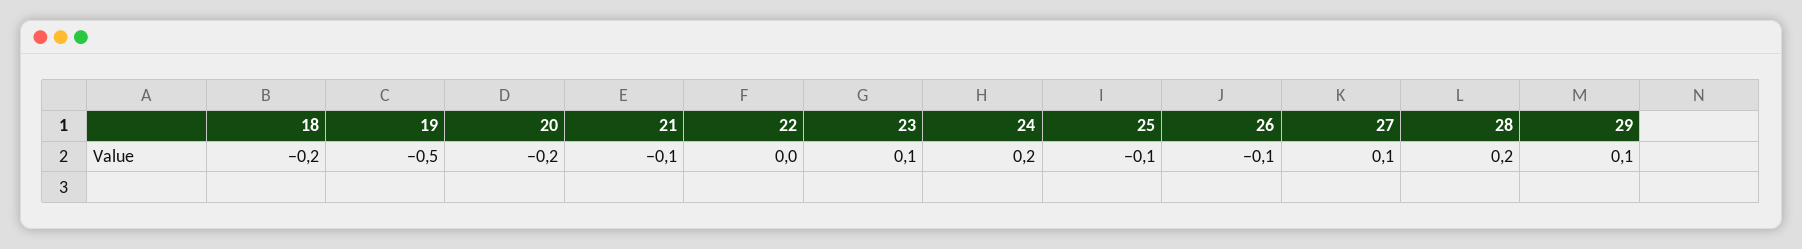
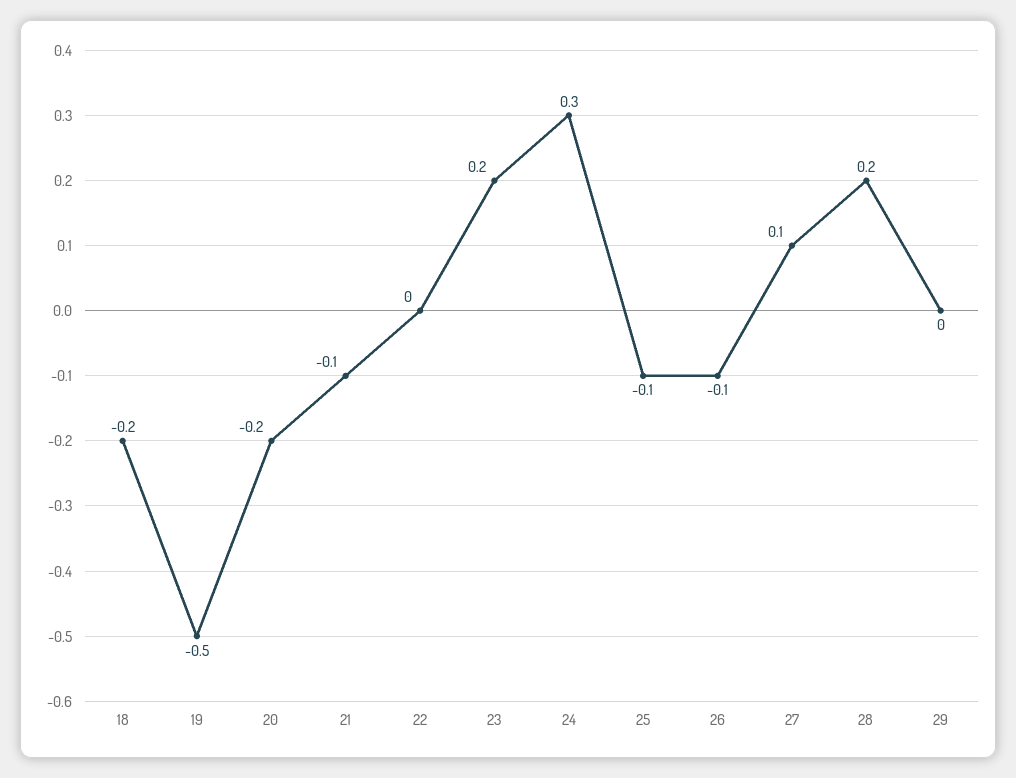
23: 0.1 -> 0.2
24: 0.2 -> 0.3
29: 0.1 -> 0

